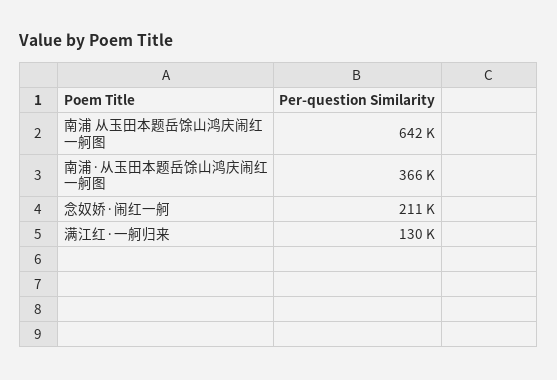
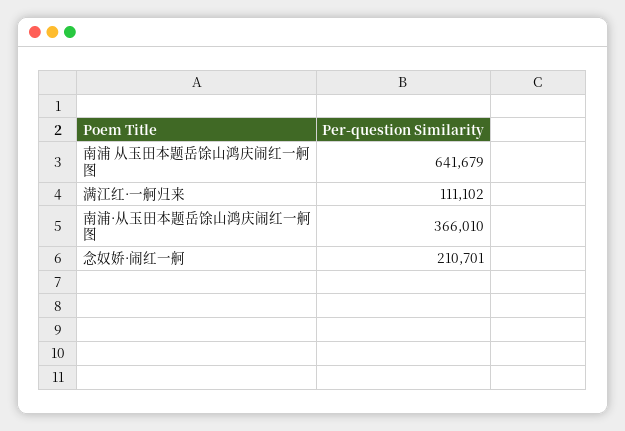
满江红·一舸归来: 130000 -> 111102

